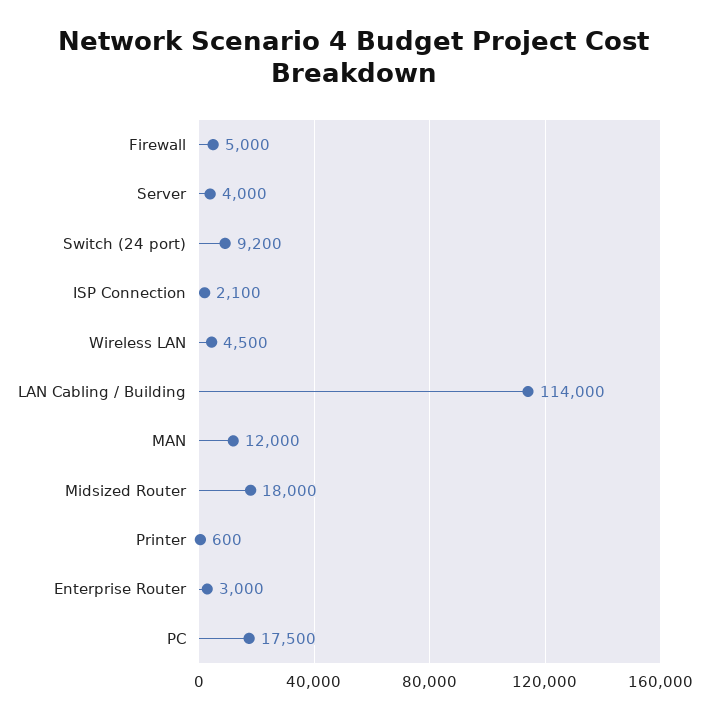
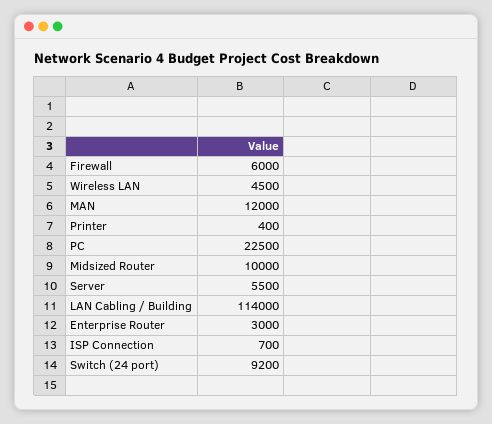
Firewall: 5000 -> 6000
Server: 4000 -> 5500
ISP Connection: 2100 -> 700
Midsized Router: 18000 -> 10000
Printer: 600 -> 400
PC: 17500 -> 22500

